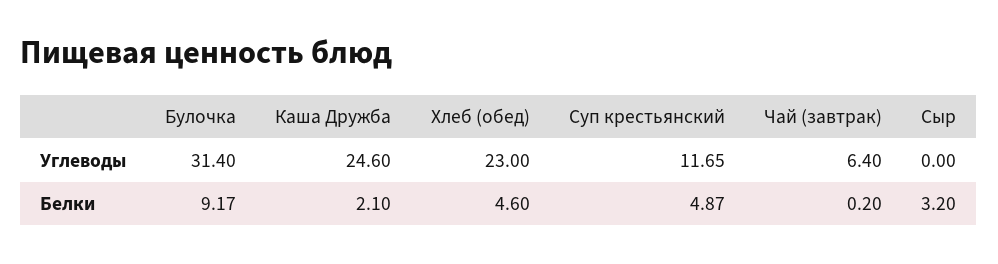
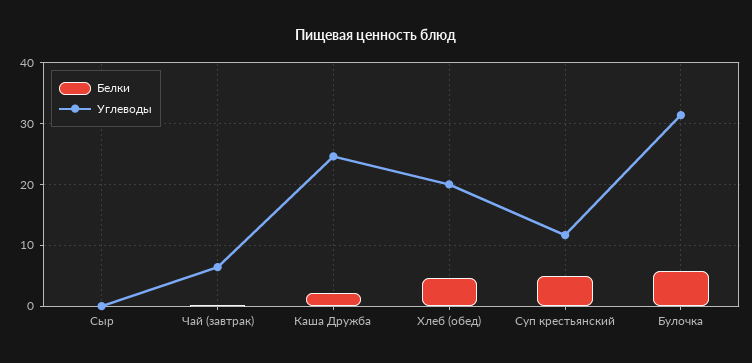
Углеводы, Хлеб (обед): 23 -> 20
Белки, Булочка: 9.17 -> 6
Белки, Сыр: 3.2 -> 0

